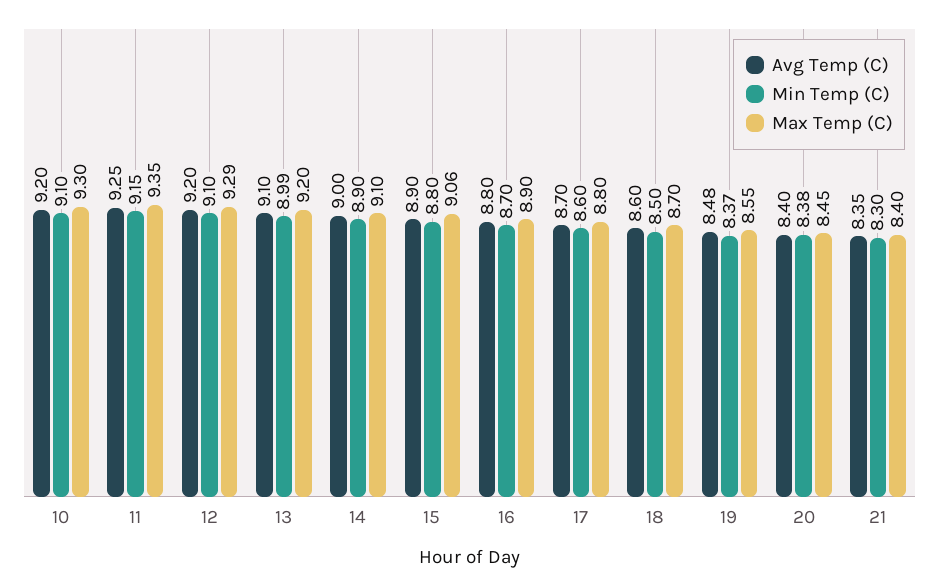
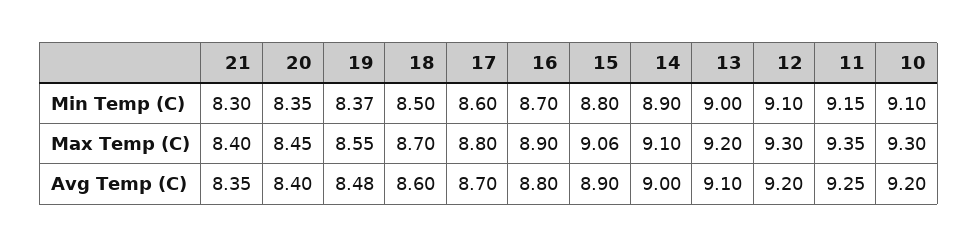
Max Temp (C), 12: 9.29 -> 9.3
Min Temp (C), 13: 8.99 -> 9
Min Temp (C), 20: 8.38 -> 8.35

